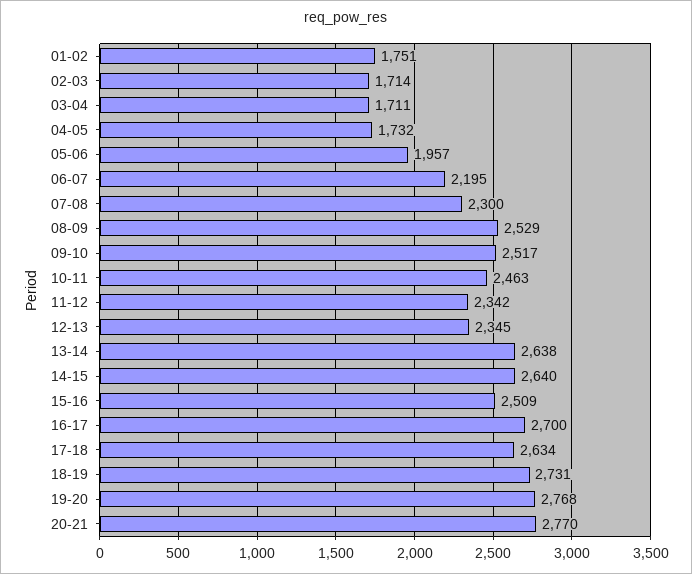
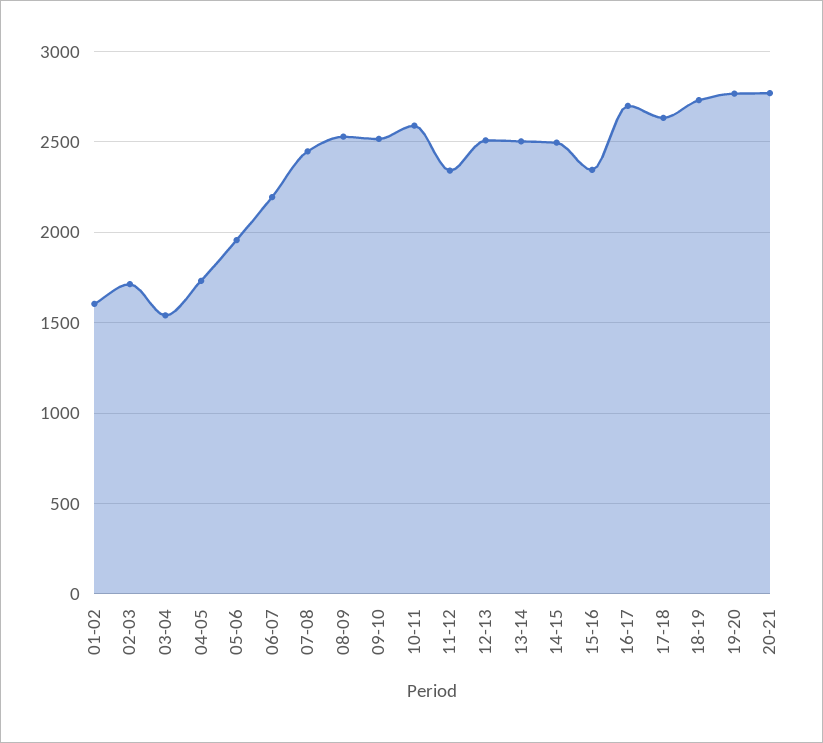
01-02: 1751 -> 1600
03-04: 1711 -> 1550
07-08: 2300 -> 2450
10-11: 2463 -> 2600
12-13: 2345 -> 2500
13-14: 2638 -> 2500
14-15: 2640 -> 2500
15-16: 2509 -> 2350

